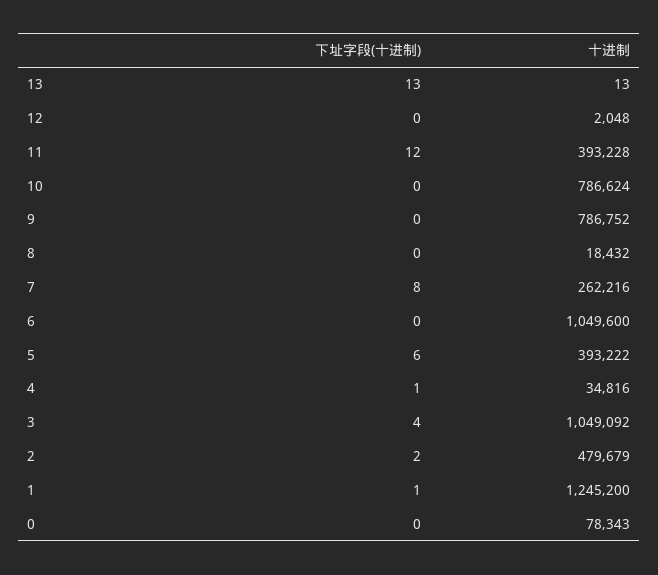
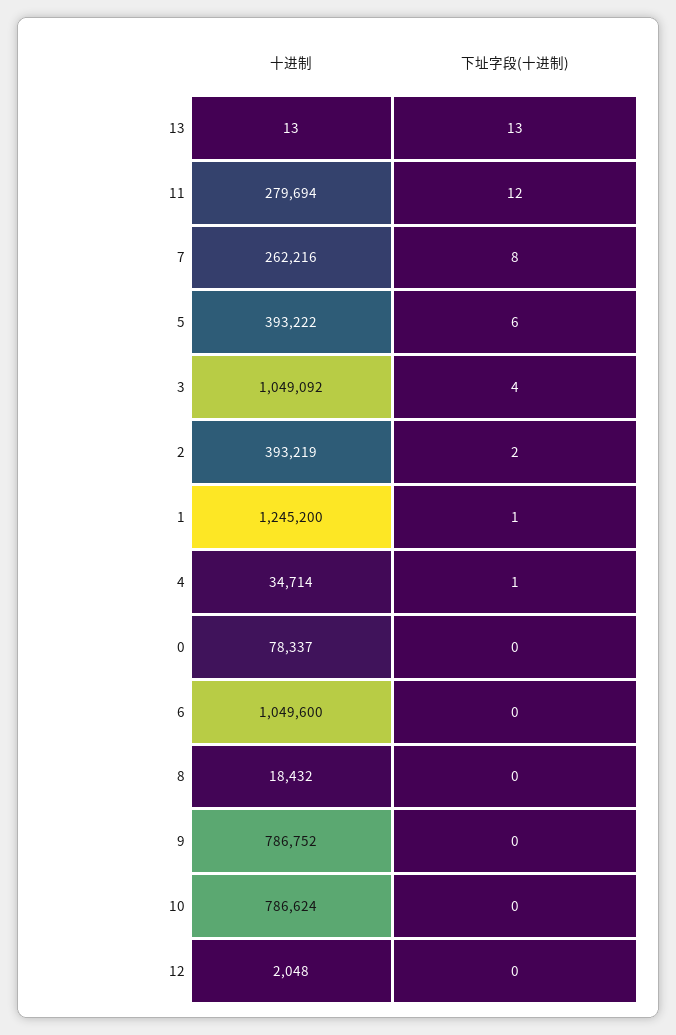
十进制, 11: 393228 -> 279694
十进制, 4: 34816 -> 34714
十进制, 2: 479679 -> 393219
十进制, 0: 78343 -> 78337

